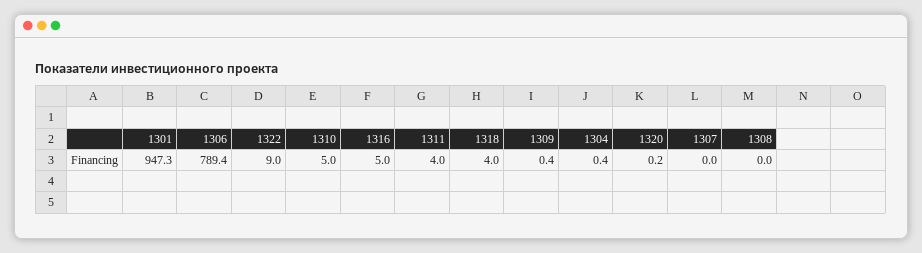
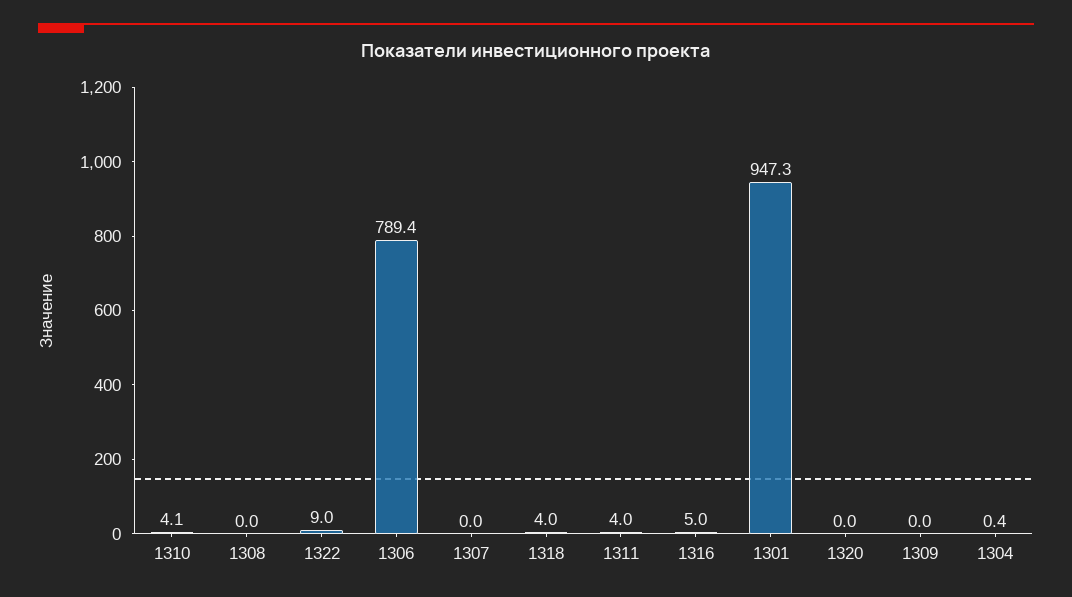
1310: 5 -> 4.1
1309: 0.4 -> 0
1320: 0.2 -> 0

